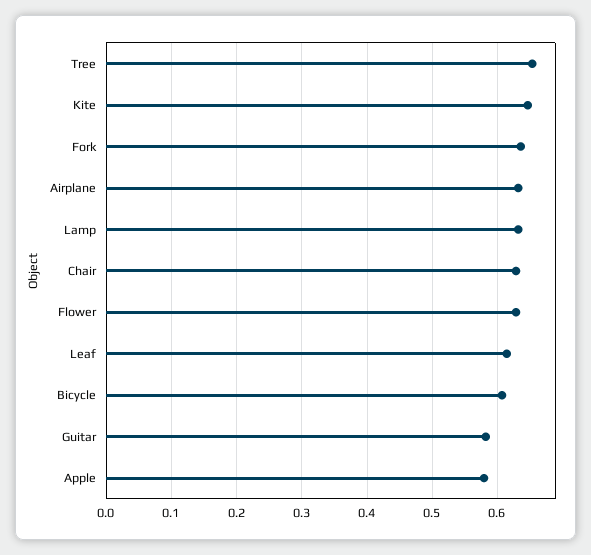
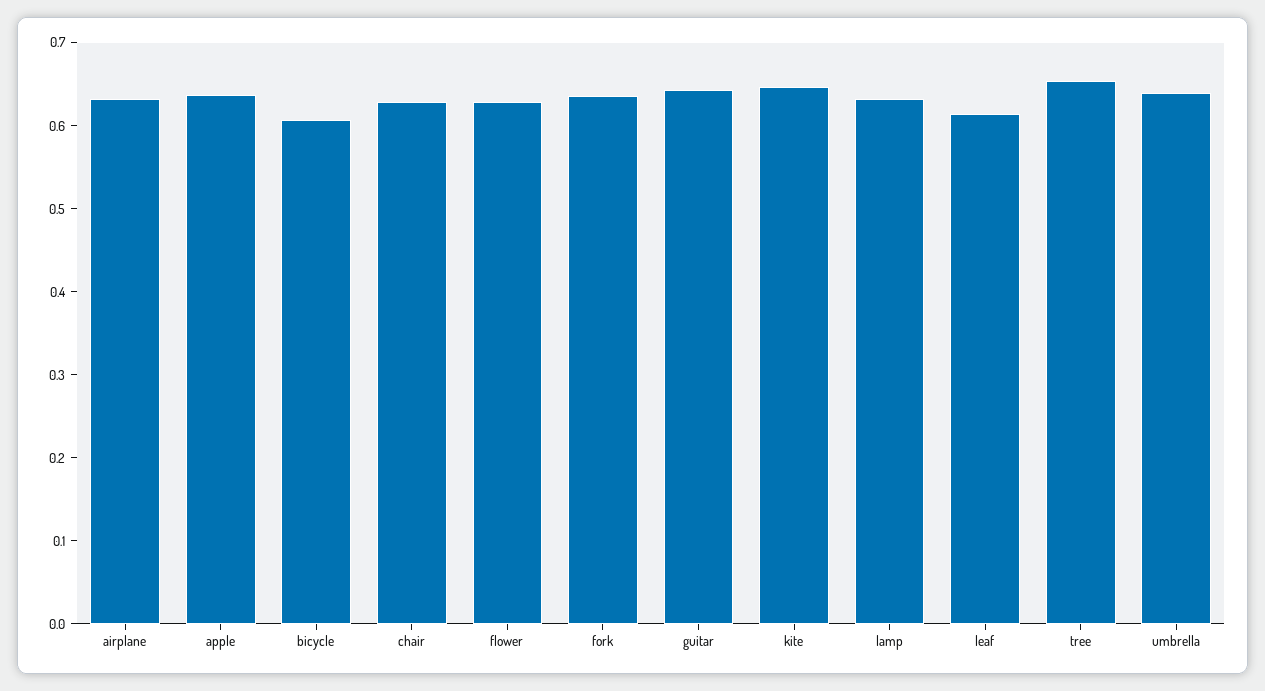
Guitar: 0.58 -> 0.64
Apple: 0.58 -> 0.64
umbrella: none -> 0.64

